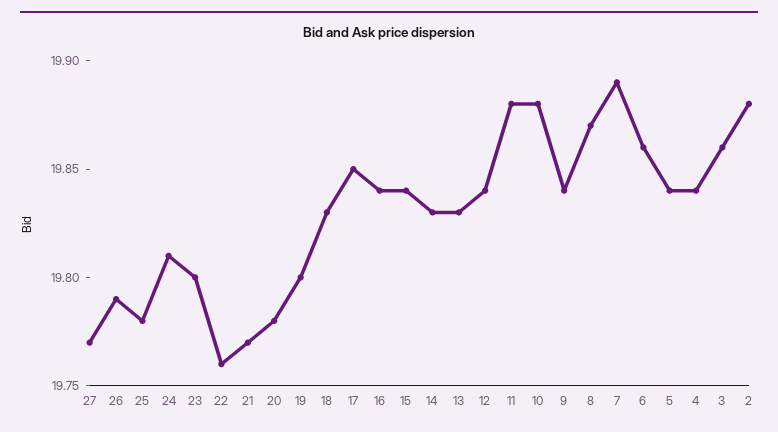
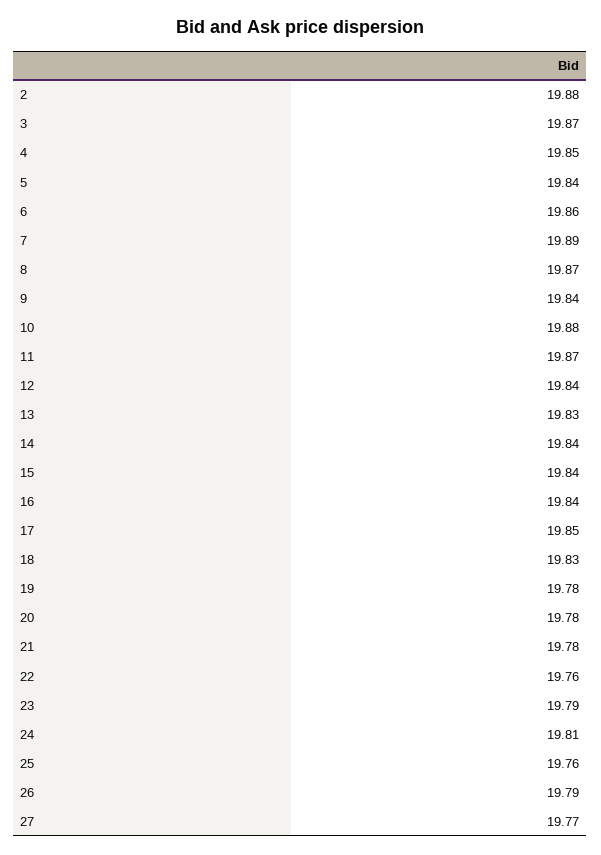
25: 19.78 -> 19.76
23: 19.8 -> 19.79
21: 19.77 -> 19.78
19: 19.8 -> 19.78
14: 19.83 -> 19.84
11: 19.88 -> 19.87
4: 19.84 -> 19.85
3: 19.86 -> 19.87

